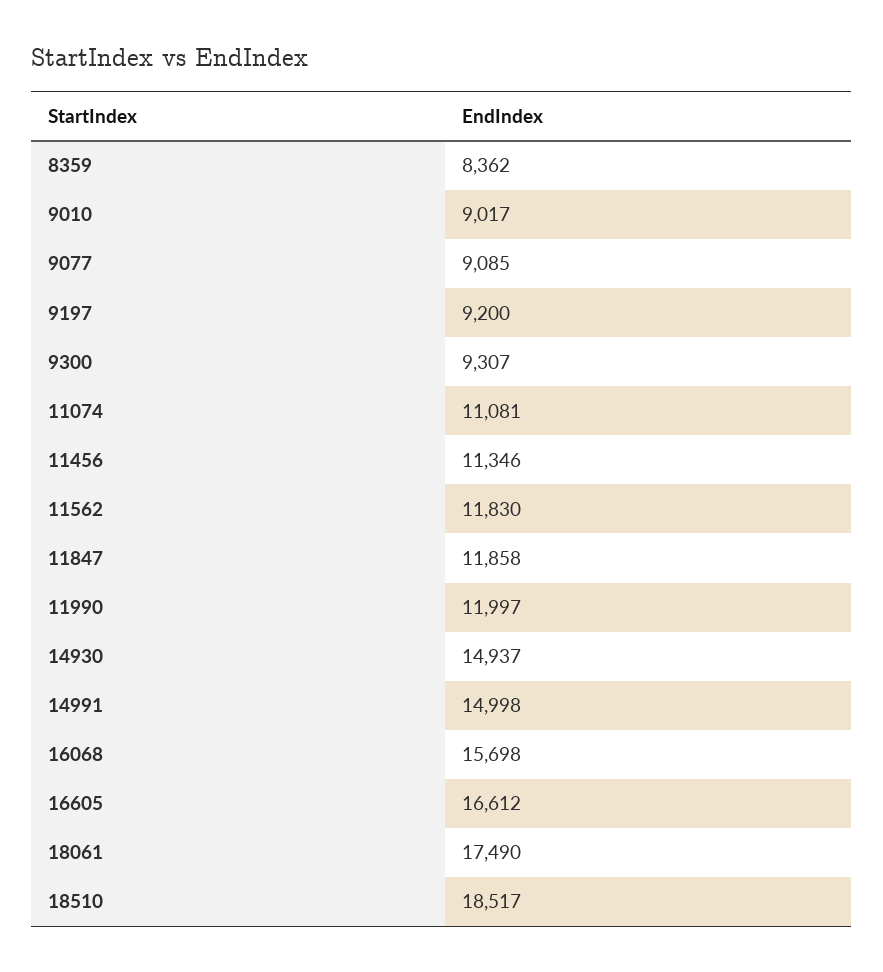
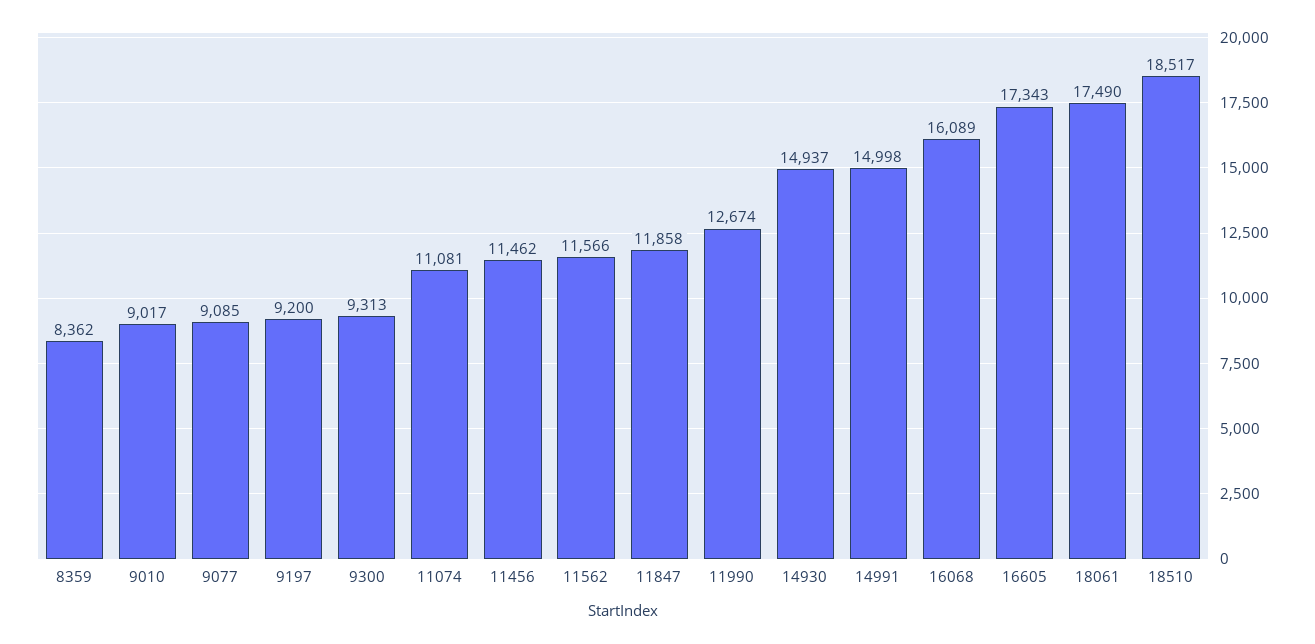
9300: 9307 -> 9313
11456: 11346 -> 11462
11562: 11830 -> 11566
11990: 11997 -> 12674
16068: 15698 -> 16089
16605: 16612 -> 17343

